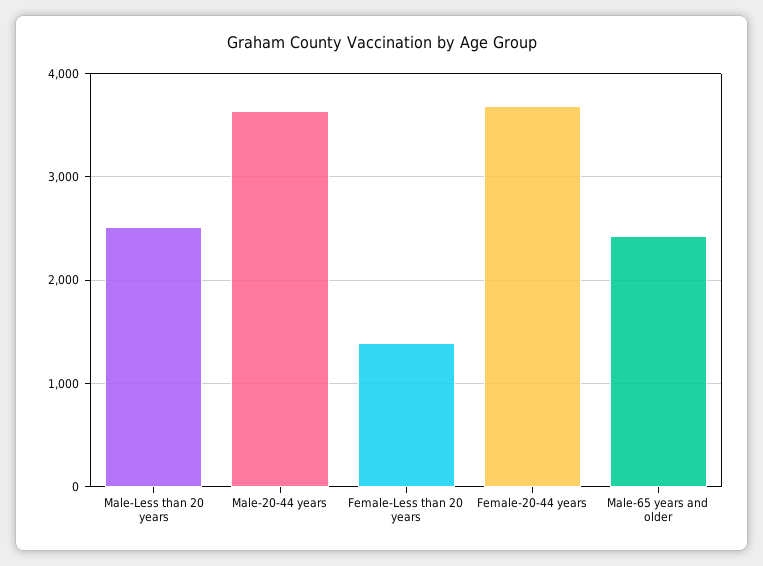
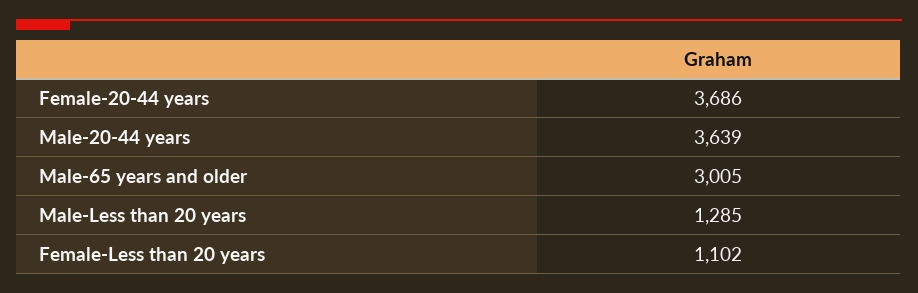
Male-Less than 20 years: 2500 -> 1285
Female-Less than 20 years: 1400 -> 1102
Male-65 years and older: 2400 -> 3005

